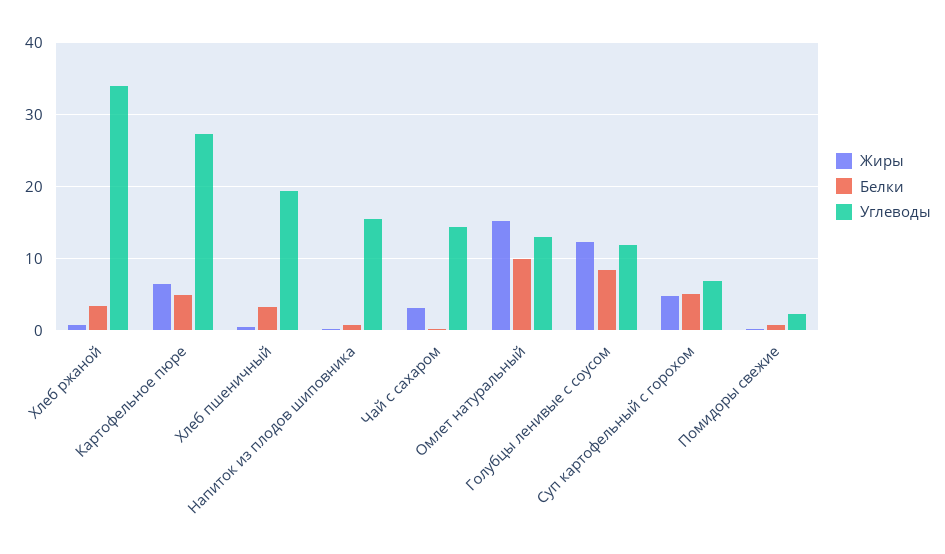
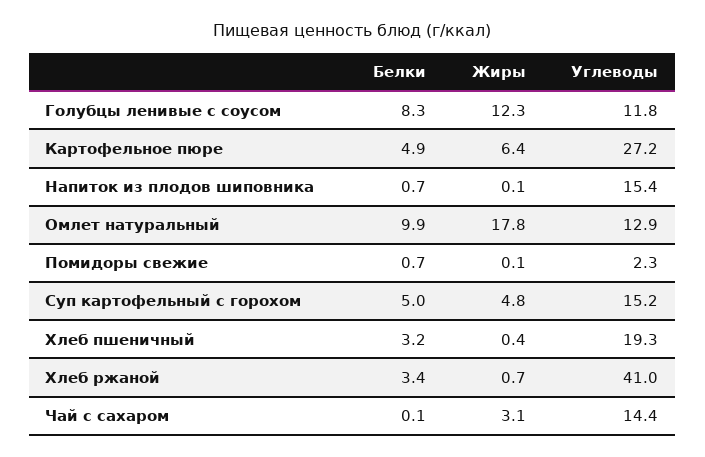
Углеводы, Хлеб ржаной: 34 -> 41
Жиры, Омлет натуральный: 15 -> 17.8
Углеводы, Суп картофельный с горохом: 7 -> 15.2

